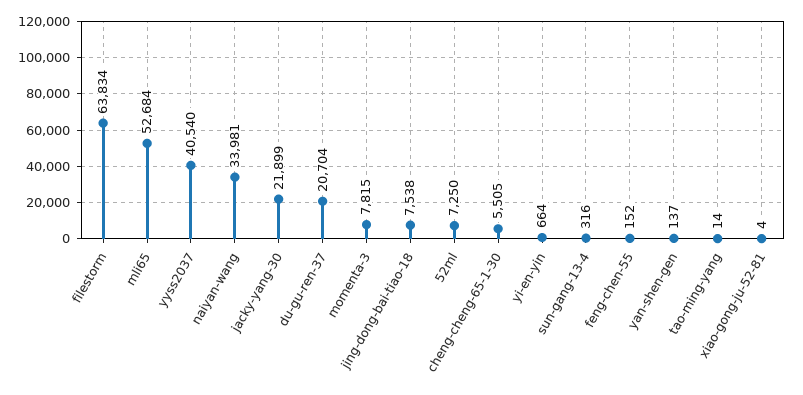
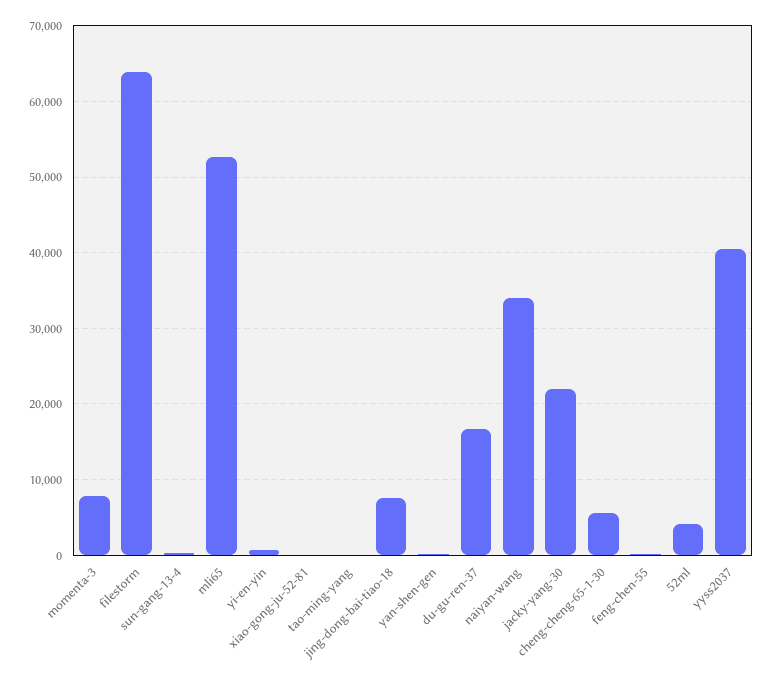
du-gu-ren-37: 20704 -> 17000
52ml: 7250 -> 4000

